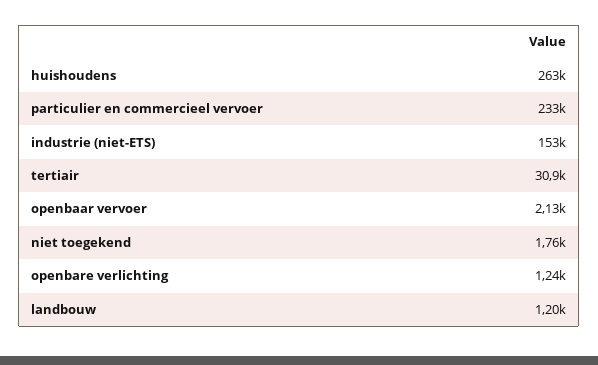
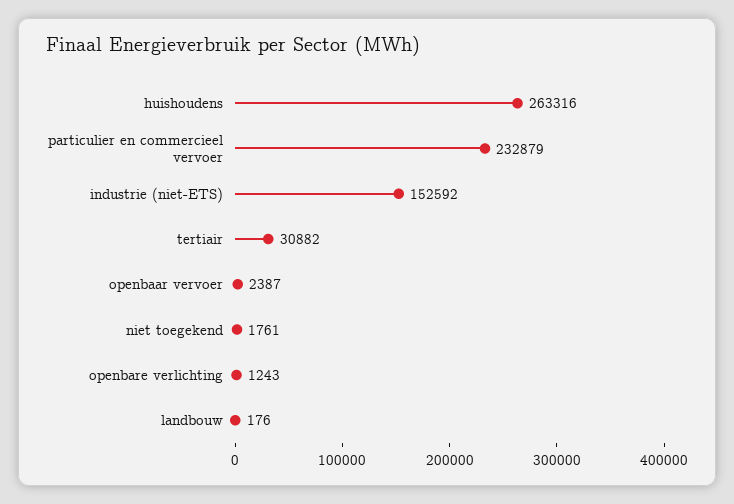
openbaar vervoer: 2130 -> 2387
landbouw: 1200 -> 176

